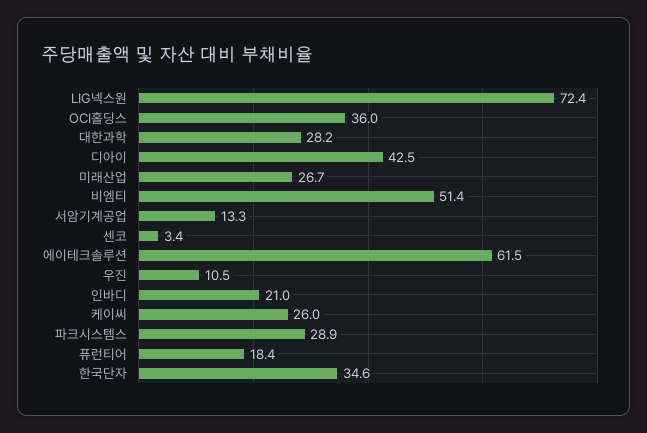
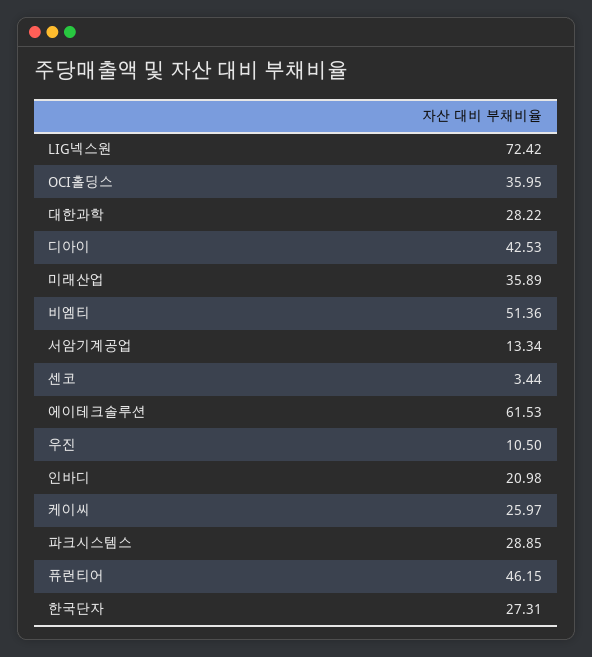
미래산업: 26.7 -> 35.89
퓨런티어: 18.4 -> 46.15
한국단자: 34.6 -> 27.31

